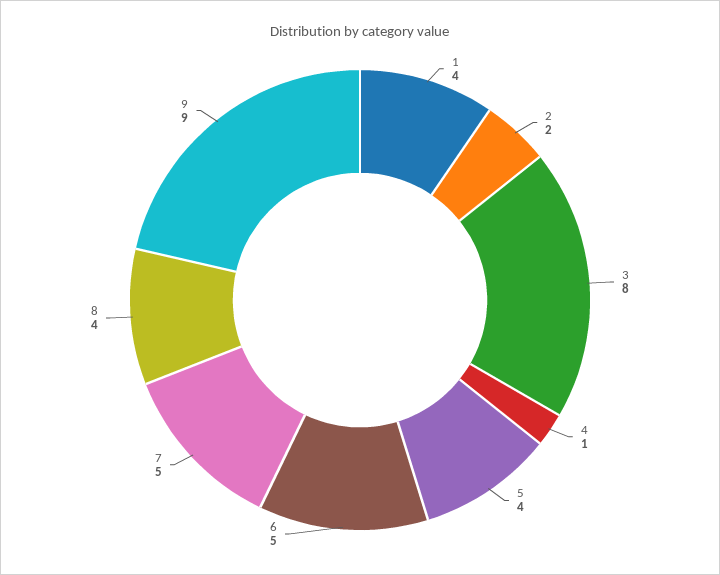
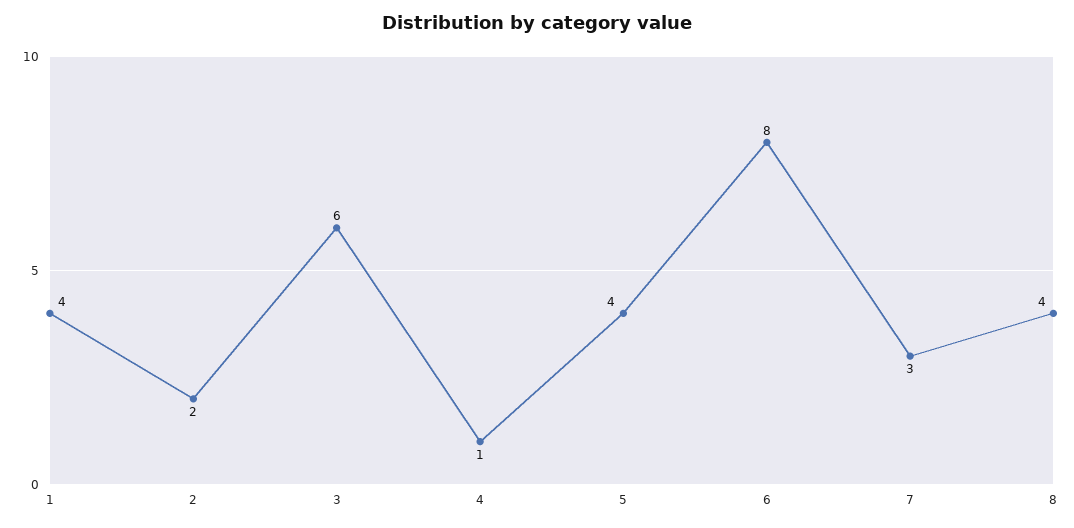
3: 8 -> 6
6: 5 -> 8
7: 5 -> 3
9: 9 -> none

